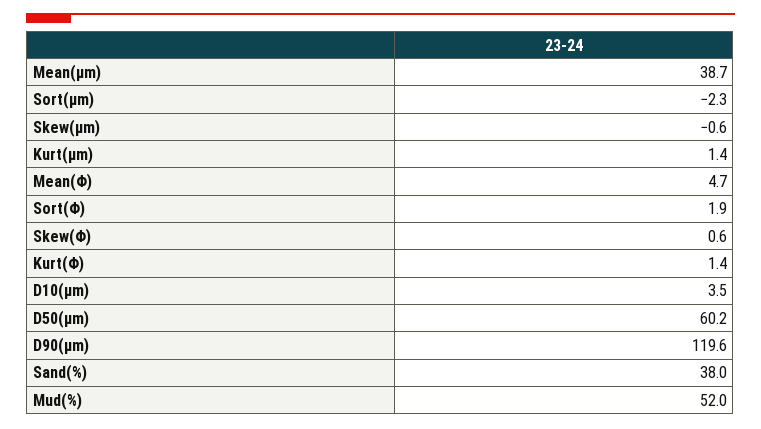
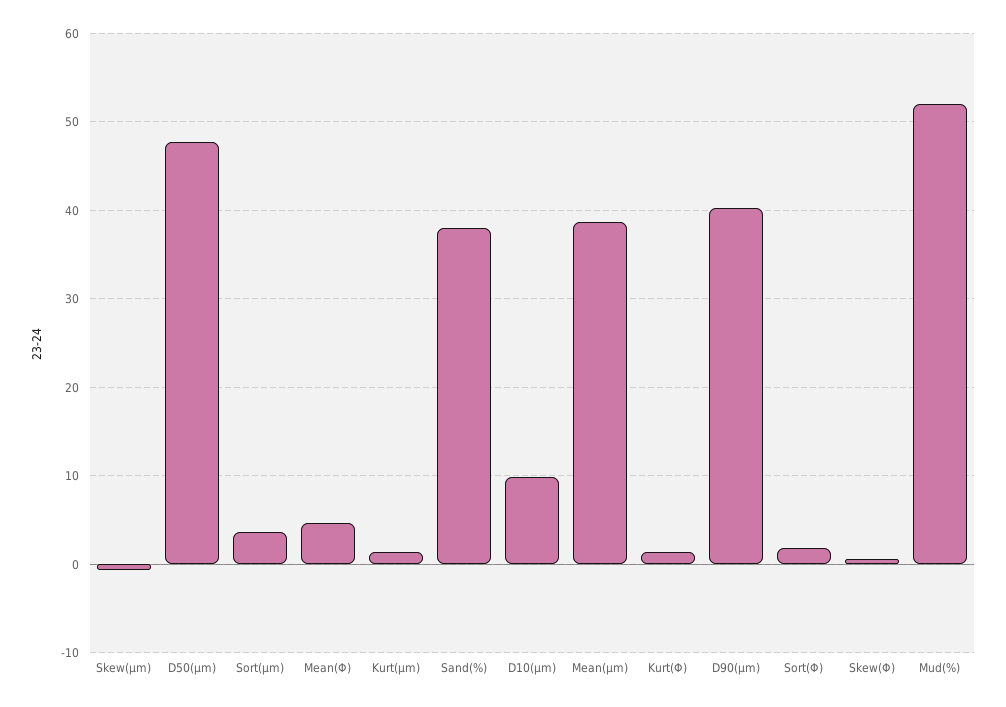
Sort(µm): -2.3 -> 4
D10(µm): 3.5 -> 10
D50(µm): 60.2 -> 48
D90(µm): 119.6 -> 40

